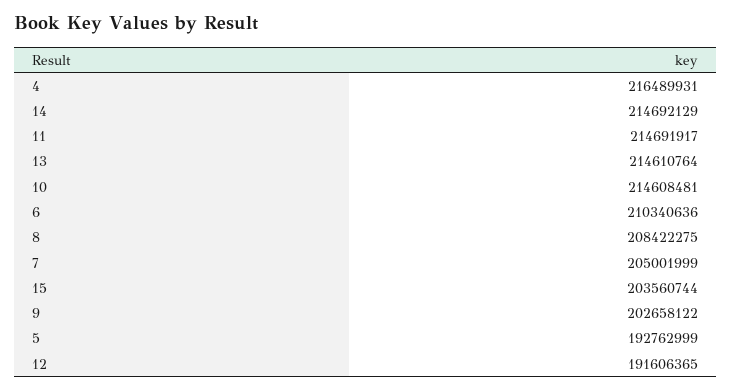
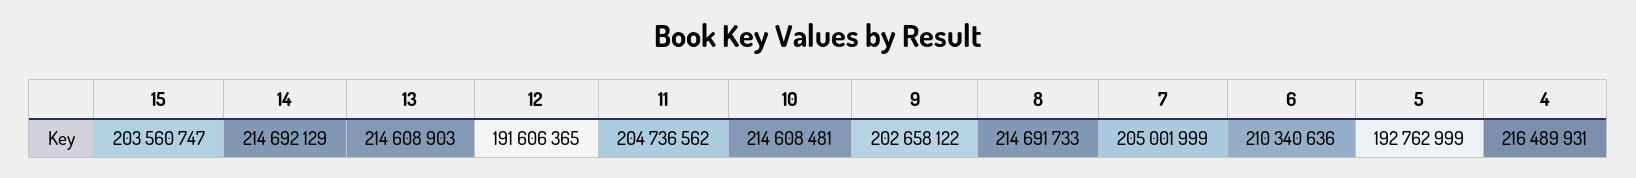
11: 214691917 -> 204736562
13: 214610764 -> 214608903
8: 208422275 -> 214691733
15: 203560744 -> 203560747

